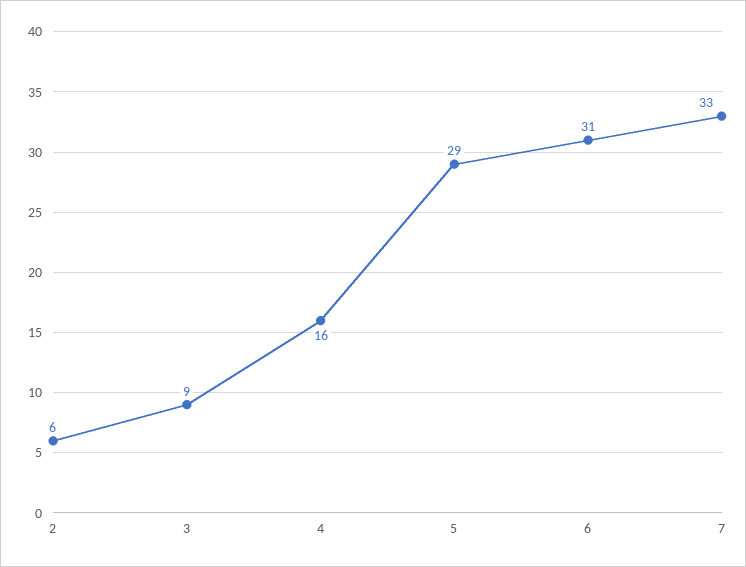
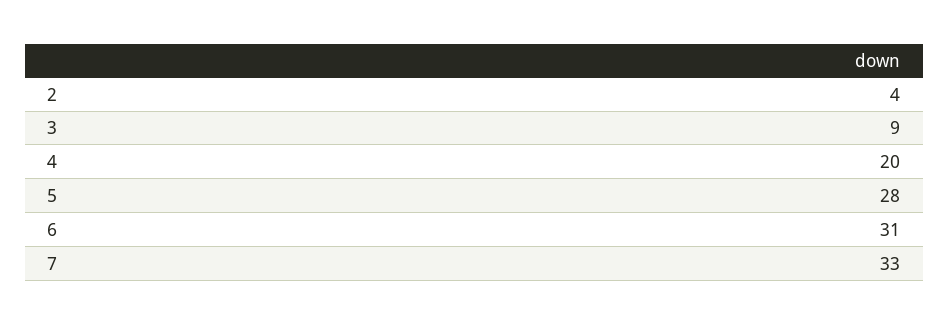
2: 6 -> 4
4: 16 -> 20
5: 29 -> 28

